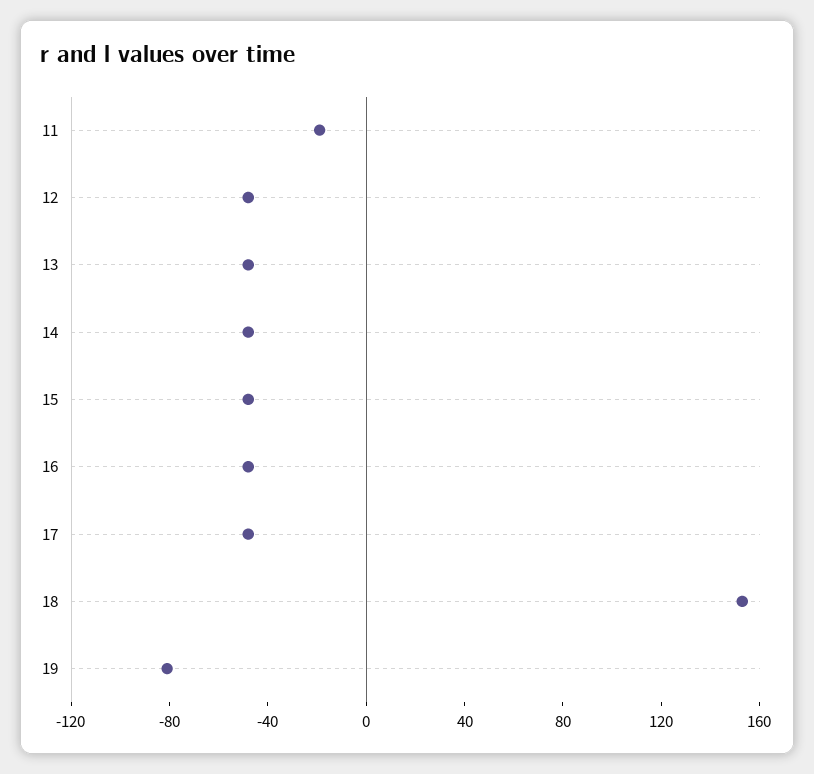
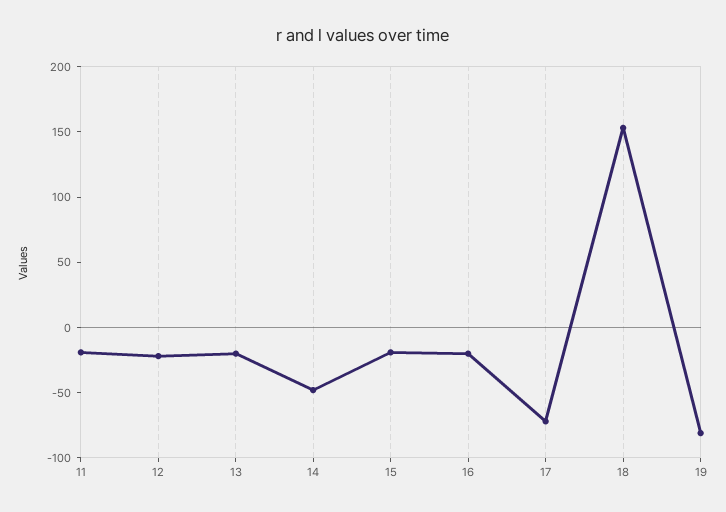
12: -50 -> -20
13: -50 -> -20
15: -50 -> -20
16: -50 -> -20
17: -50 -> -70

